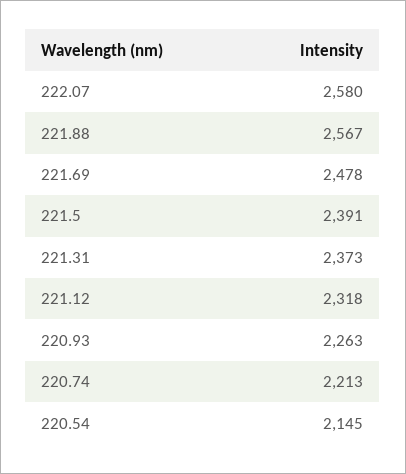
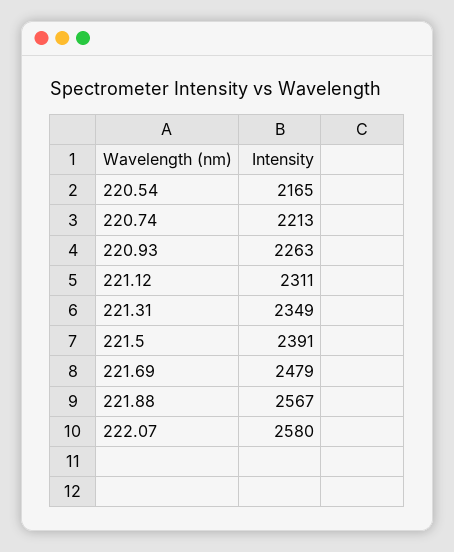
221.69: 2478 -> 2479
221.31: 2373 -> 2349
221.12: 2318 -> 2311
220.54: 2145 -> 2165

